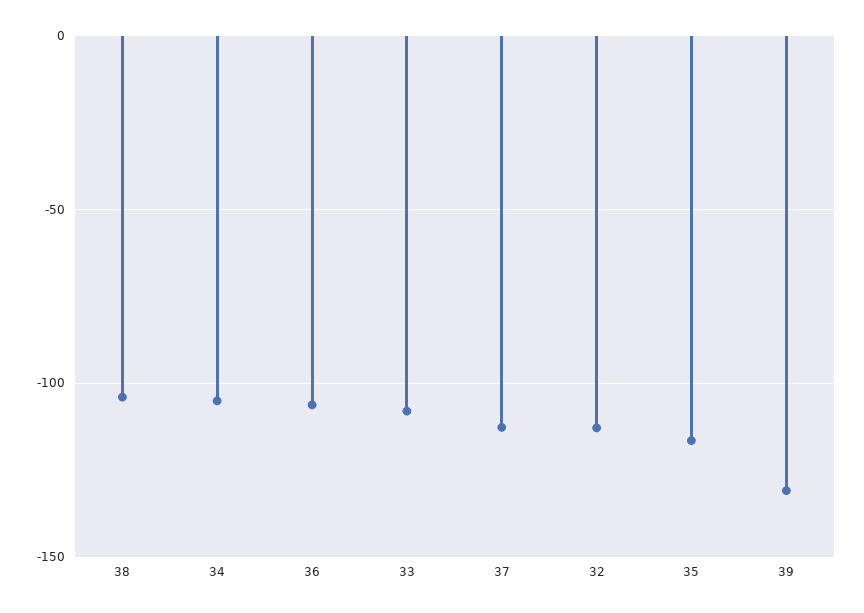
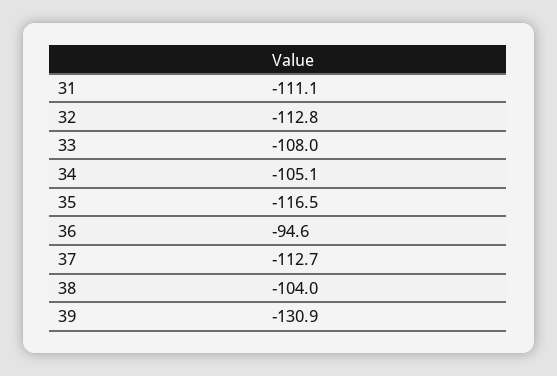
36: -105 -> -94.6
31: none -> -111.1

